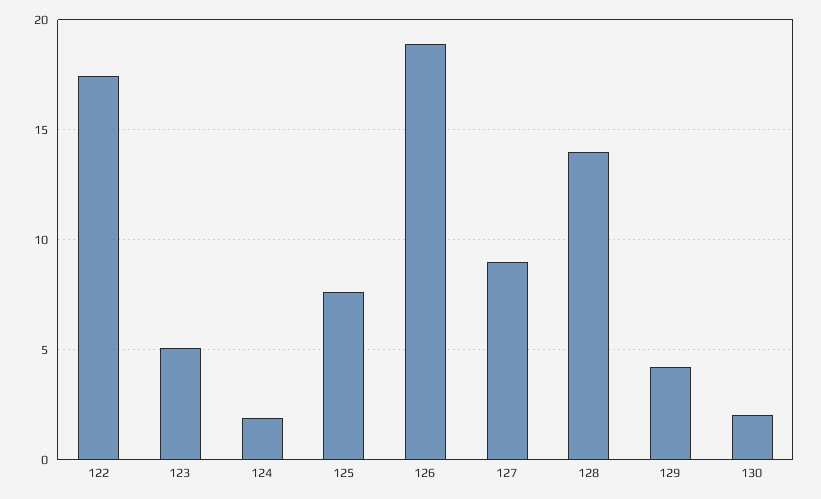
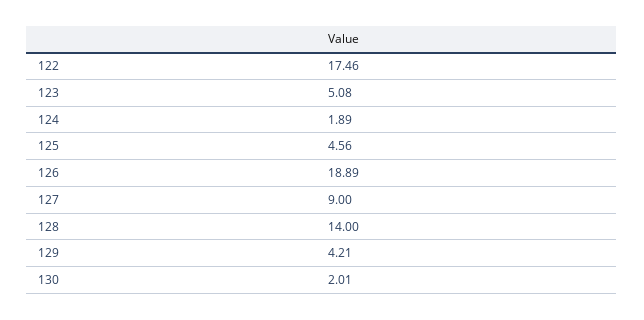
125: 7.5 -> 4.56

